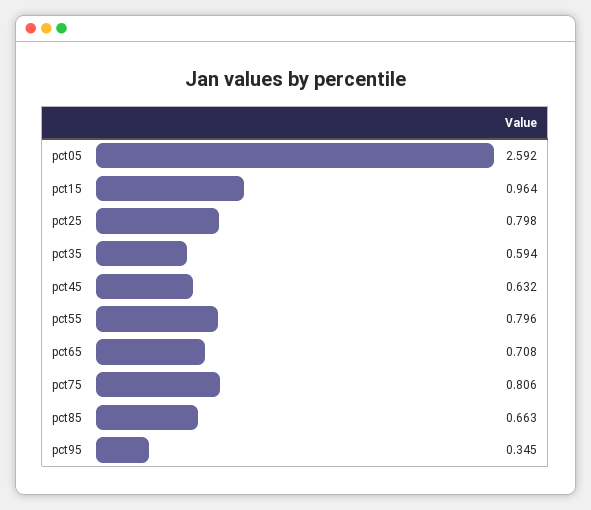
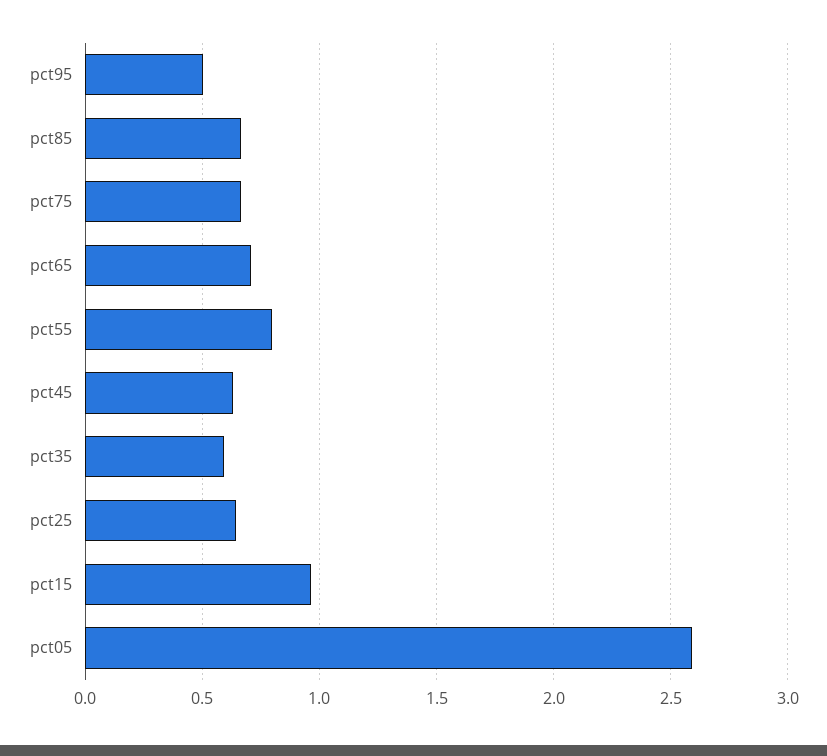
pct25: 0.798 -> 0.65
pct75: 0.806 -> 0.65
pct95: 0.345 -> 0.5

